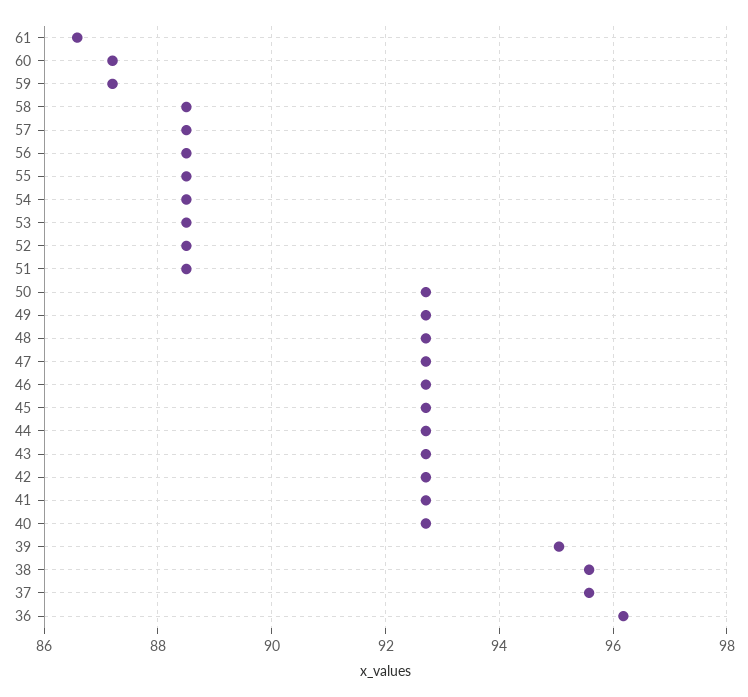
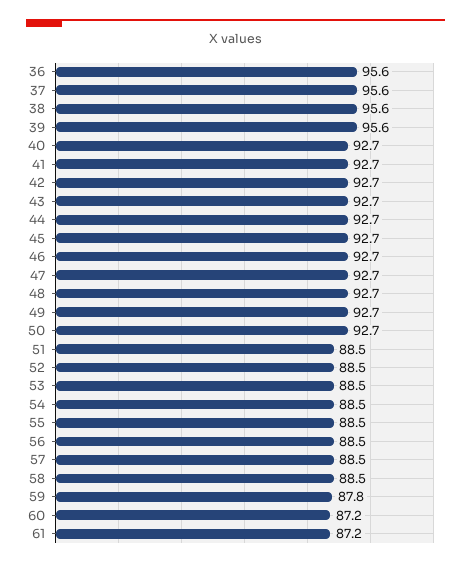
61: 86.6 -> 87.2
59: 87.2 -> 87.8
39: 95 -> 95.6
36: 96.2 -> 95.6

